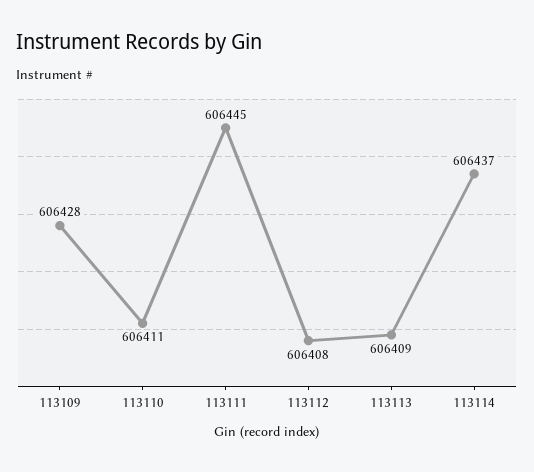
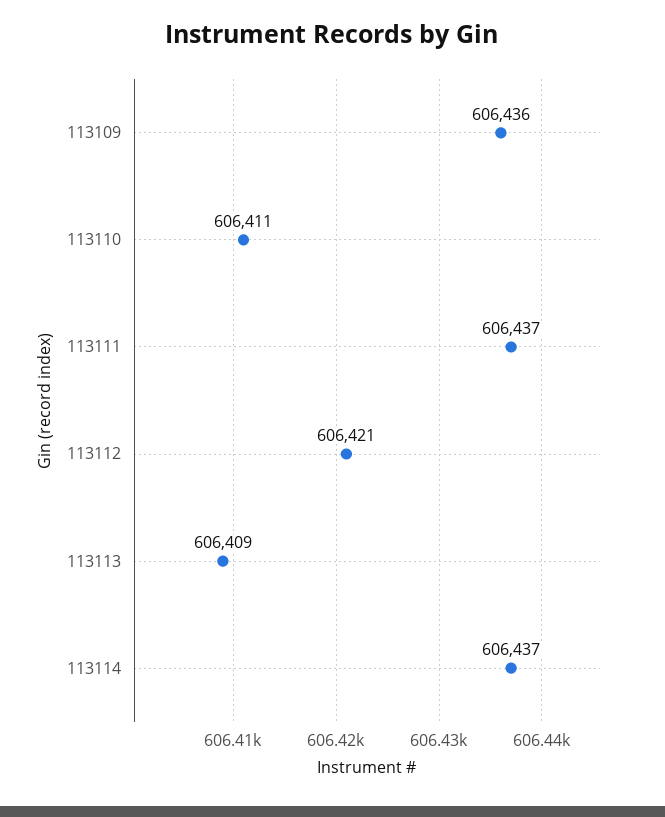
113109: 606428 -> 606436
113111: 606445 -> 606437
113112: 606408 -> 606421

